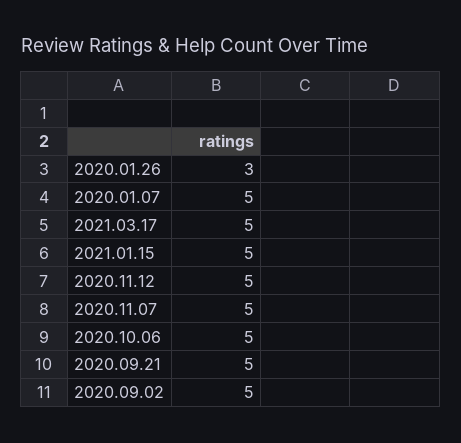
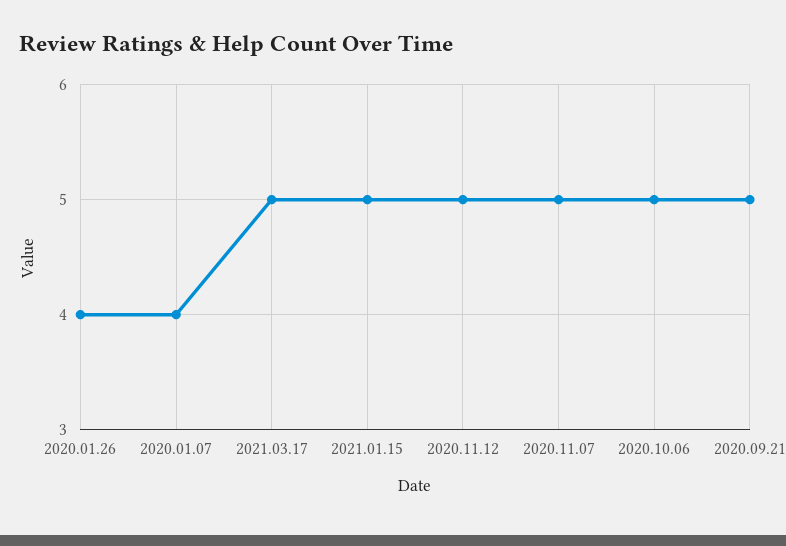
2020.01.26: 3 -> 4
2020.01.07: 5 -> 4
2020.09.02: 5 -> none

